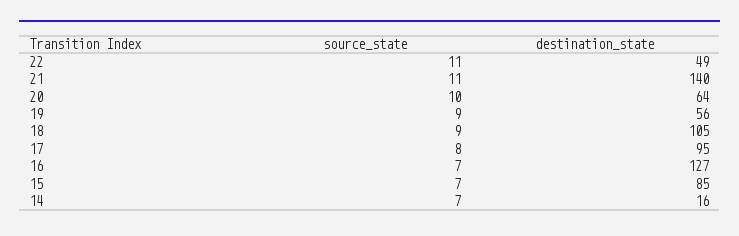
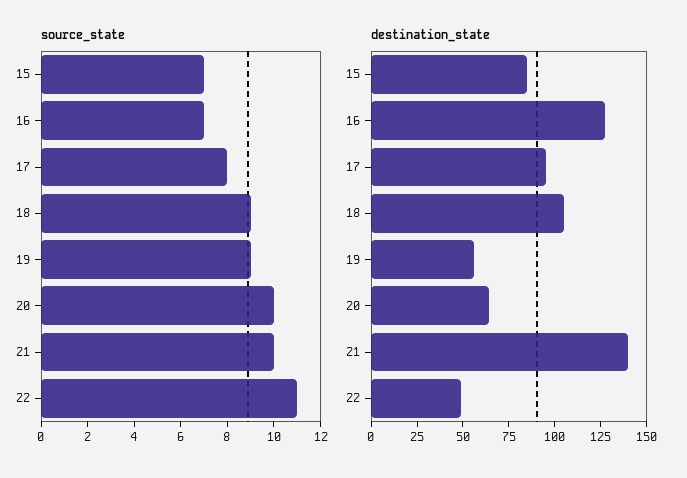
source_state, 21: 11 -> 10
source_state, 14: 7 -> none
destination_state, 14: 16 -> none

